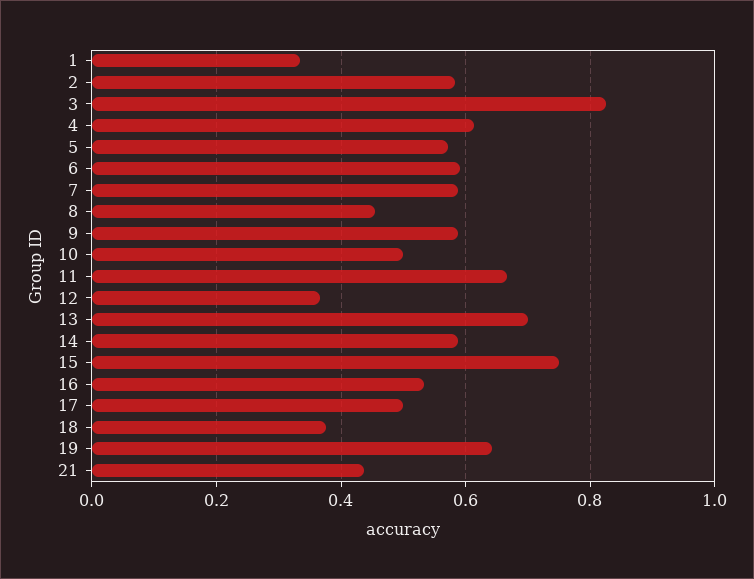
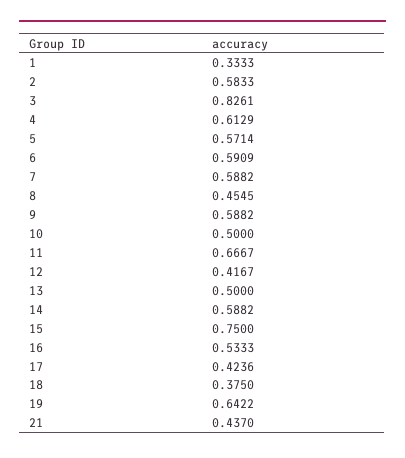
12: 0.36 -> 0.4167
13: 0.7 -> 0.5
17: 0.5 -> 0.4236

